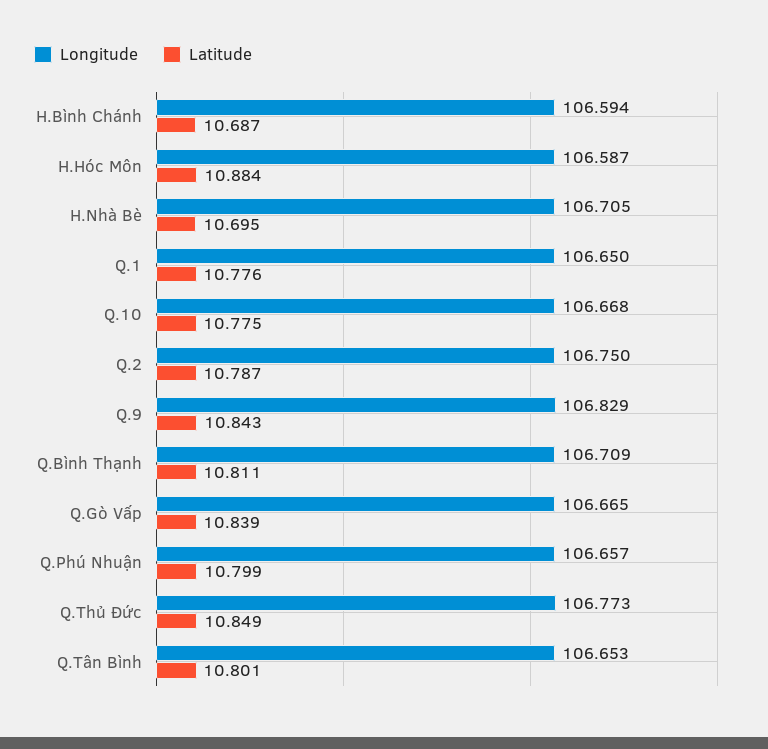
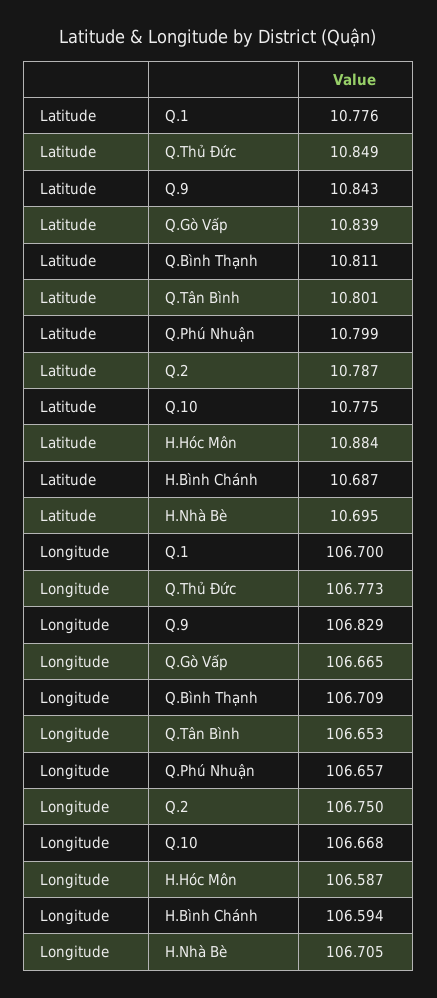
Longitude, Q.1: 106.65 -> 106.7

